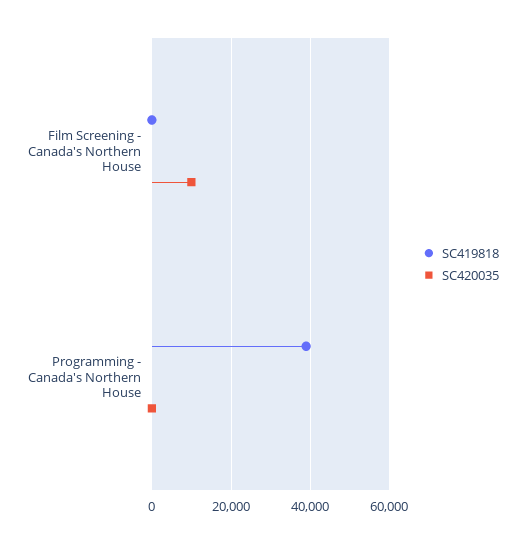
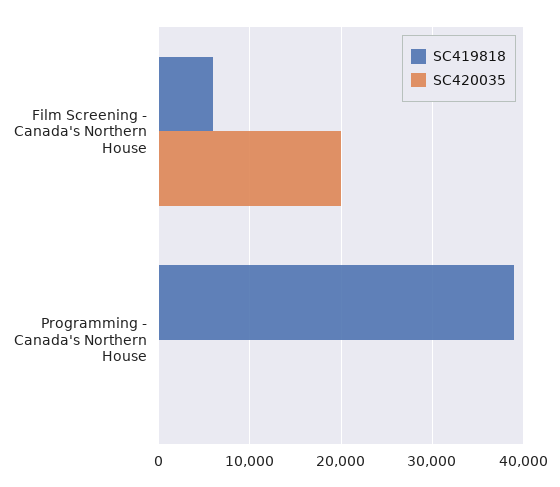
SC419818, Film Screening - Canada's Northern House: 0 -> 6000
SC420035, Film Screening - Canada's Northern House: 10000 -> 20000

